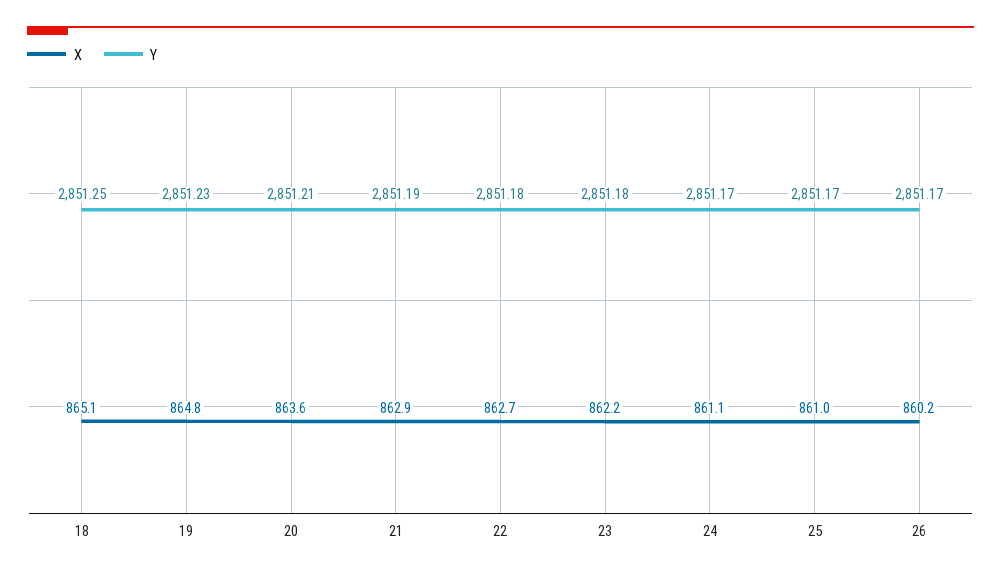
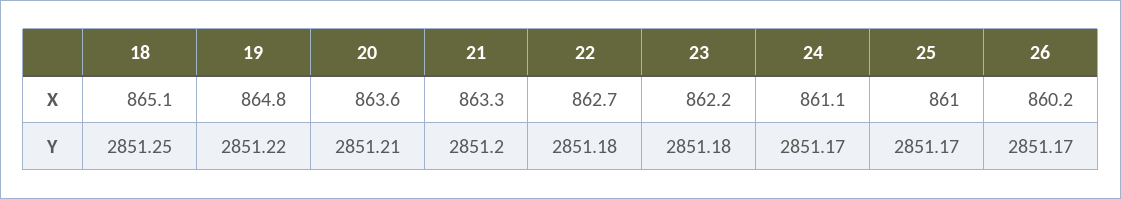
Y, 19: 2851.23 -> 2851.22
X, 21: 862.9 -> 863.3
Y, 21: 2851.19 -> 2851.2

